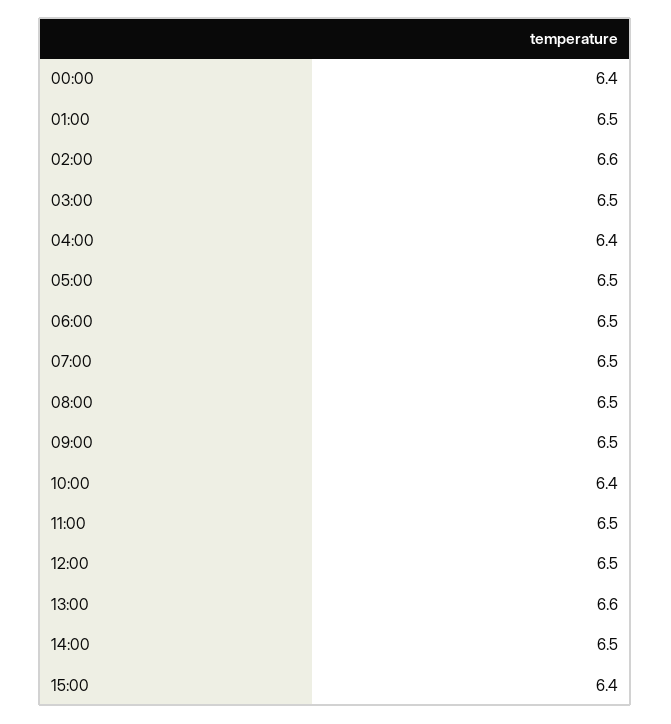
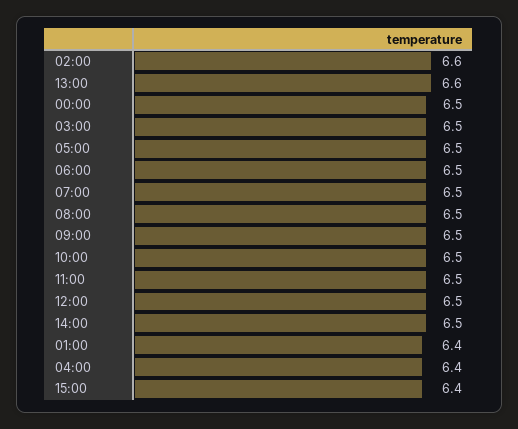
00:00: 6.4 -> 6.5
01:00: 6.5 -> 6.4
10:00: 6.4 -> 6.5

